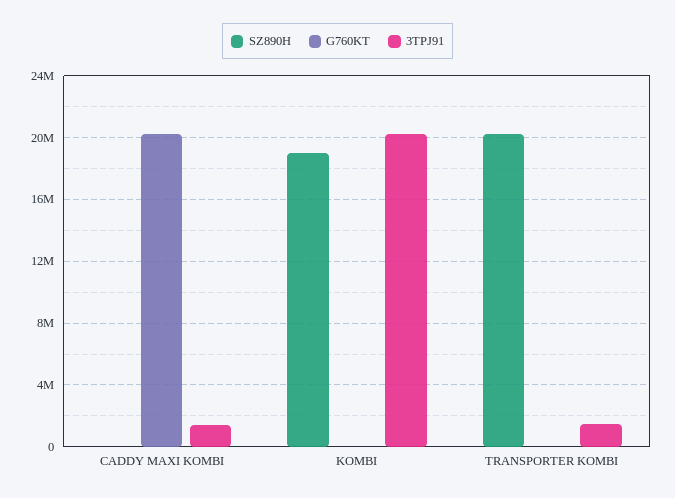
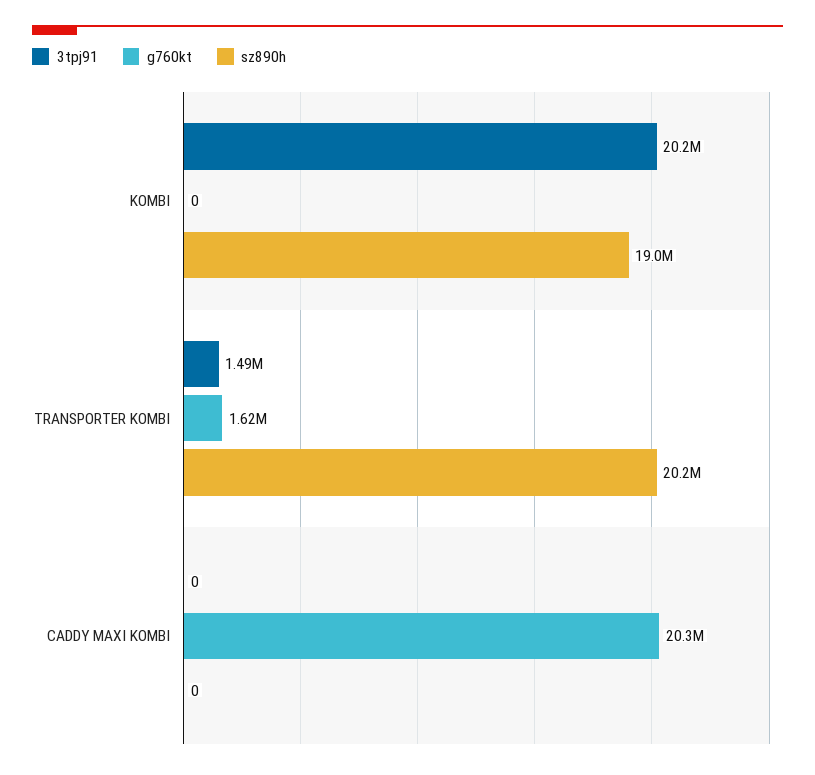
3TPJ91, CADDY MAXI KOMBI: 1500000 -> 0
G760KT, TRANSPORTER KOMBI: 0 -> 1620000

